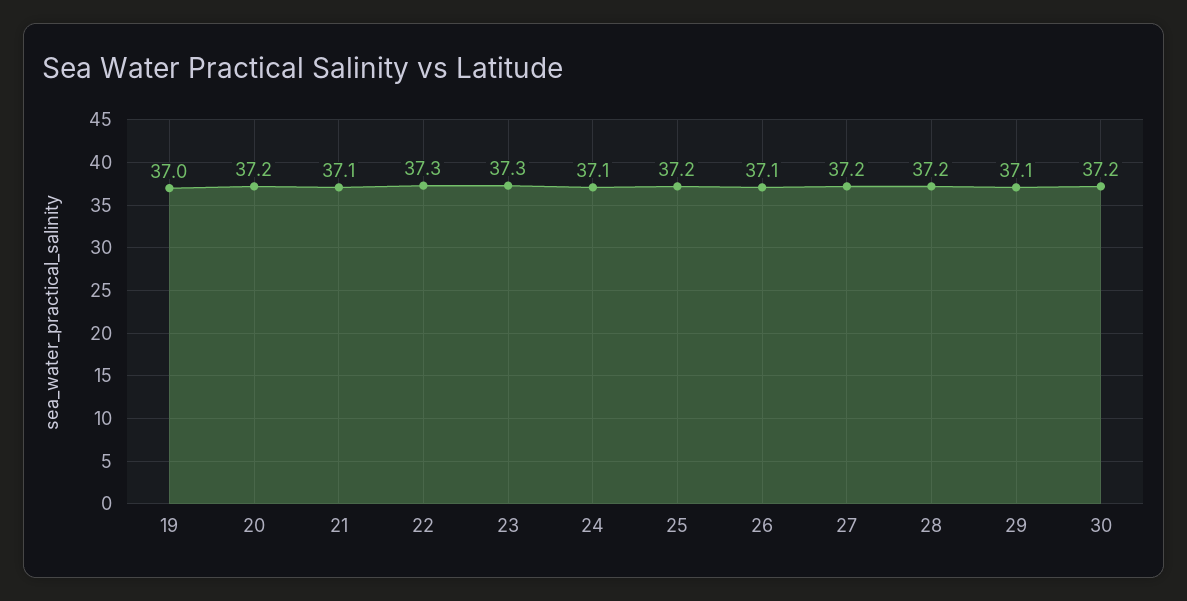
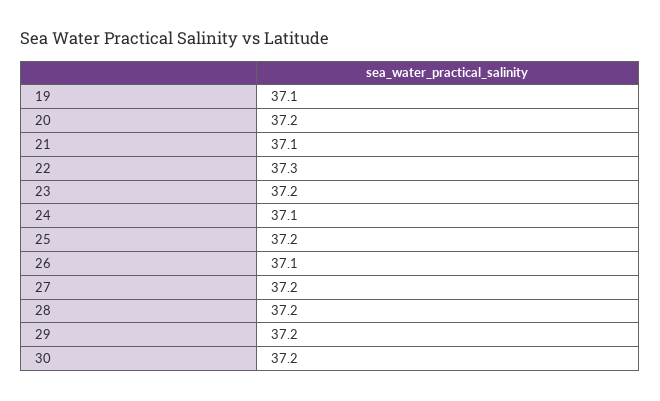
19: 37 -> 37.1
23: 37.3 -> 37.2
29: 37.1 -> 37.2

